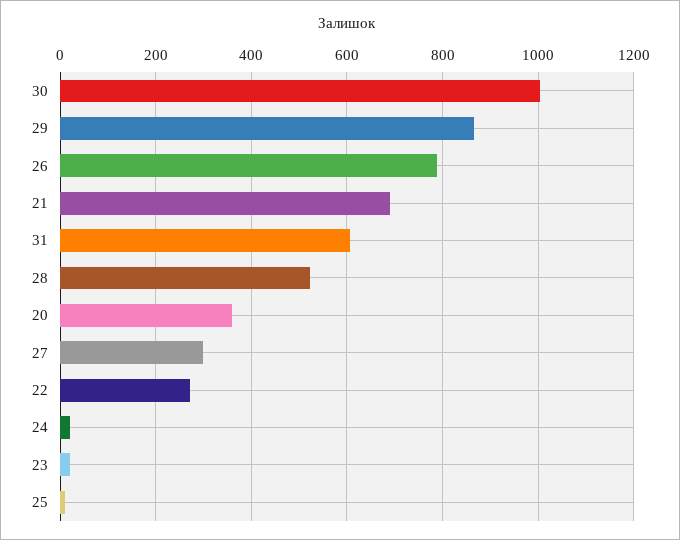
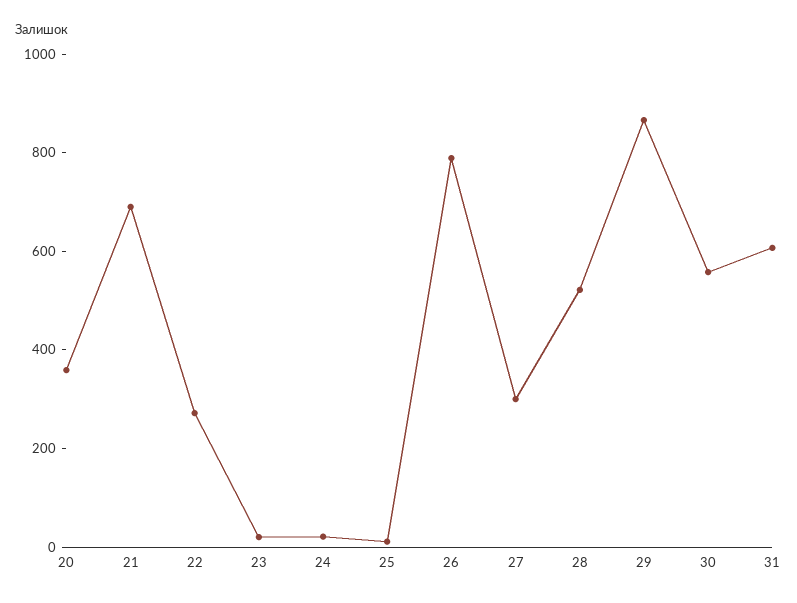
30: 1000 -> 550

